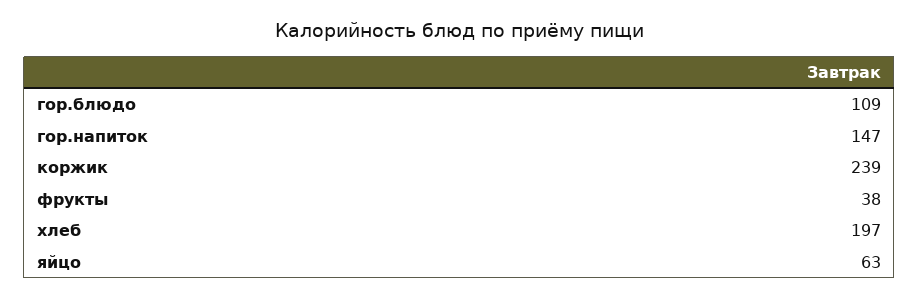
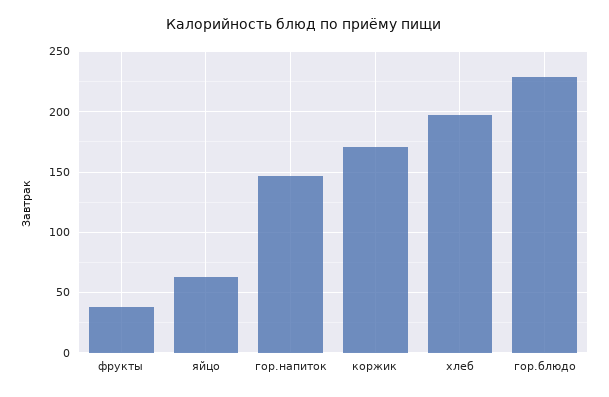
гор.блюдо: 109 -> 230
коржик: 239 -> 170

